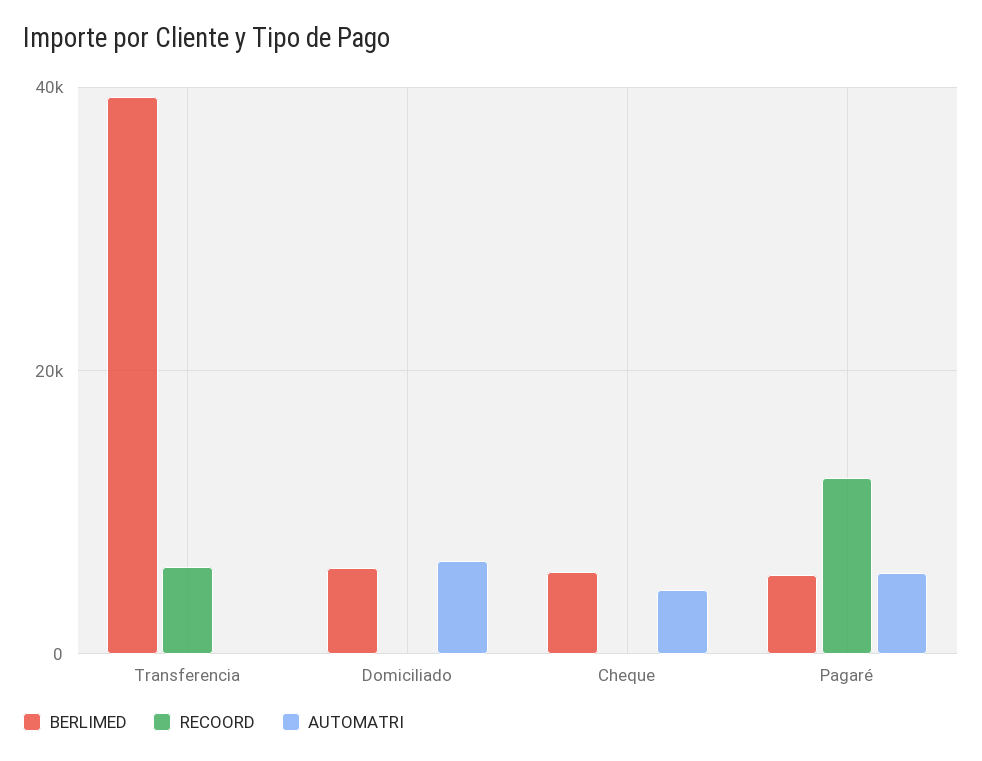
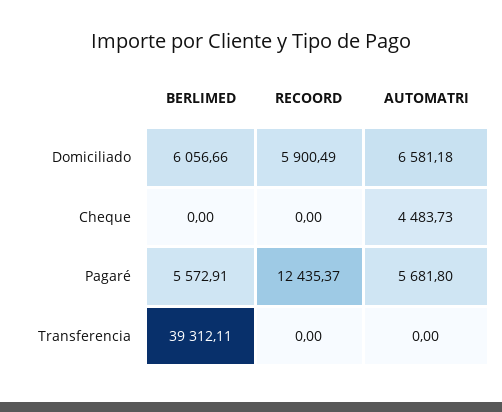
RECOORD, Transferencia: 6000 -> 0
RECOORD, Domiciliado: 0 -> 5900.49
BERLIMED, Cheque: 6000 -> 0

